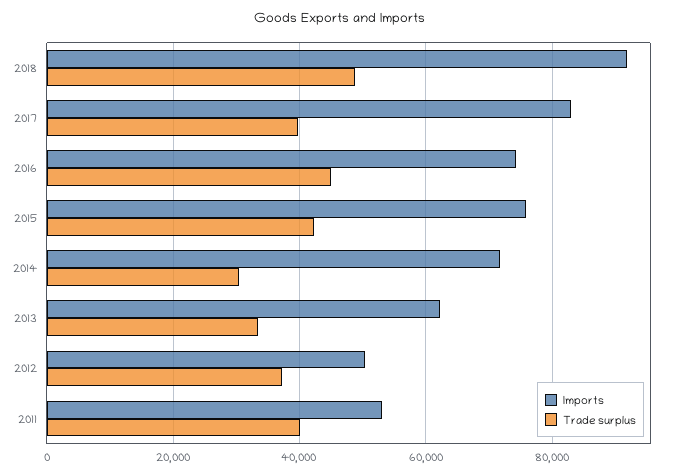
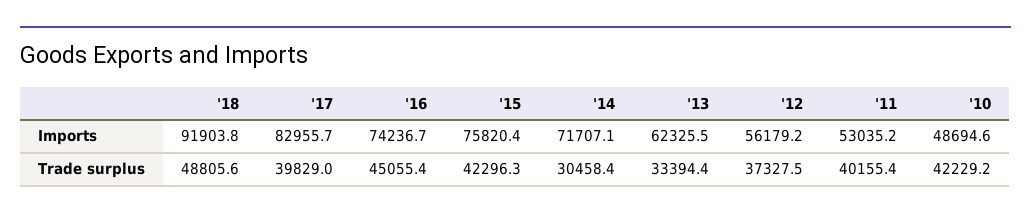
Imports, 2012: 50000 -> 56179.2
Imports, '10: none -> 48694.6
Trade surplus, '10: none -> 42229.2

